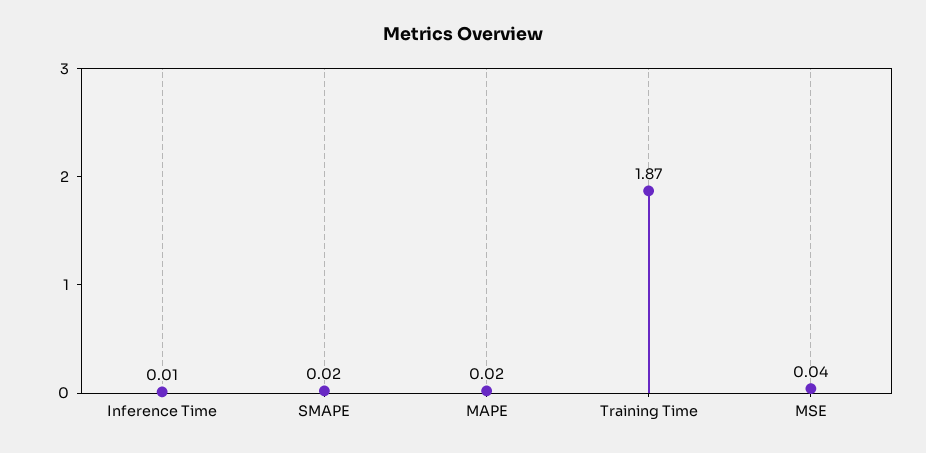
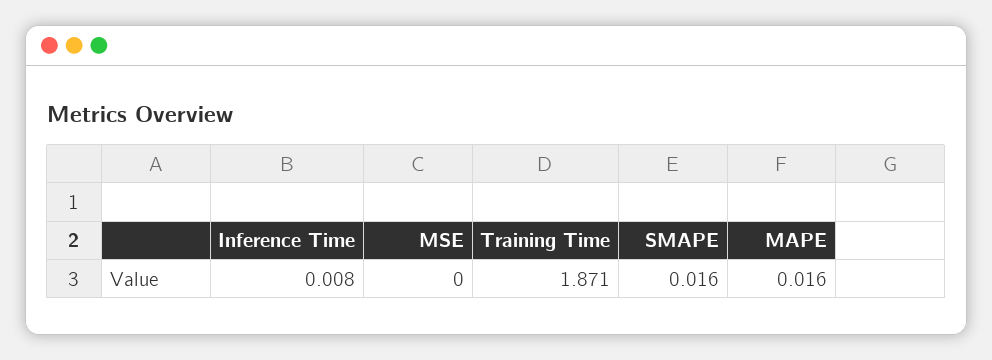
MSE: 0.04 -> 0

